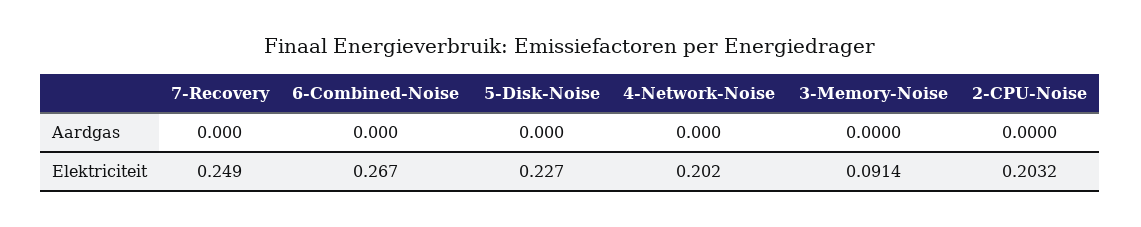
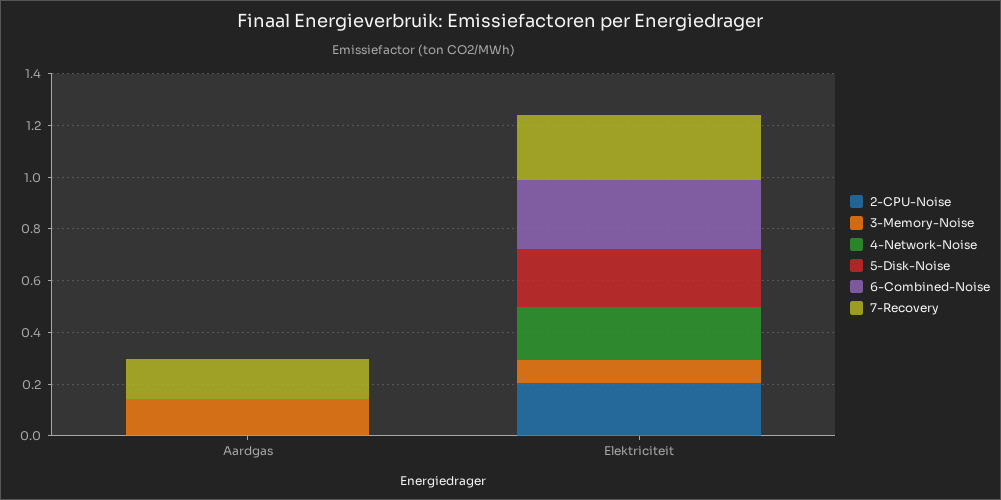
7-Recovery, Aardgas: 0 -> 0.15
3-Memory-Noise, Aardgas: 0 -> 0.15

